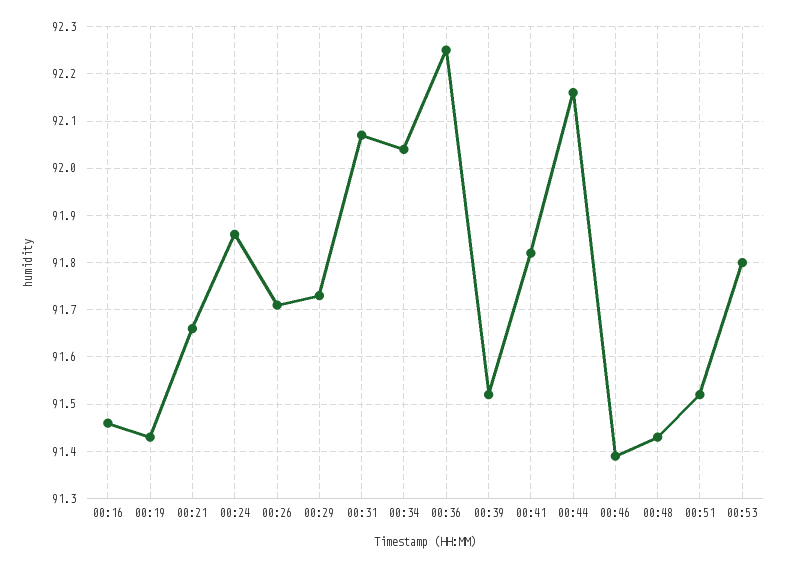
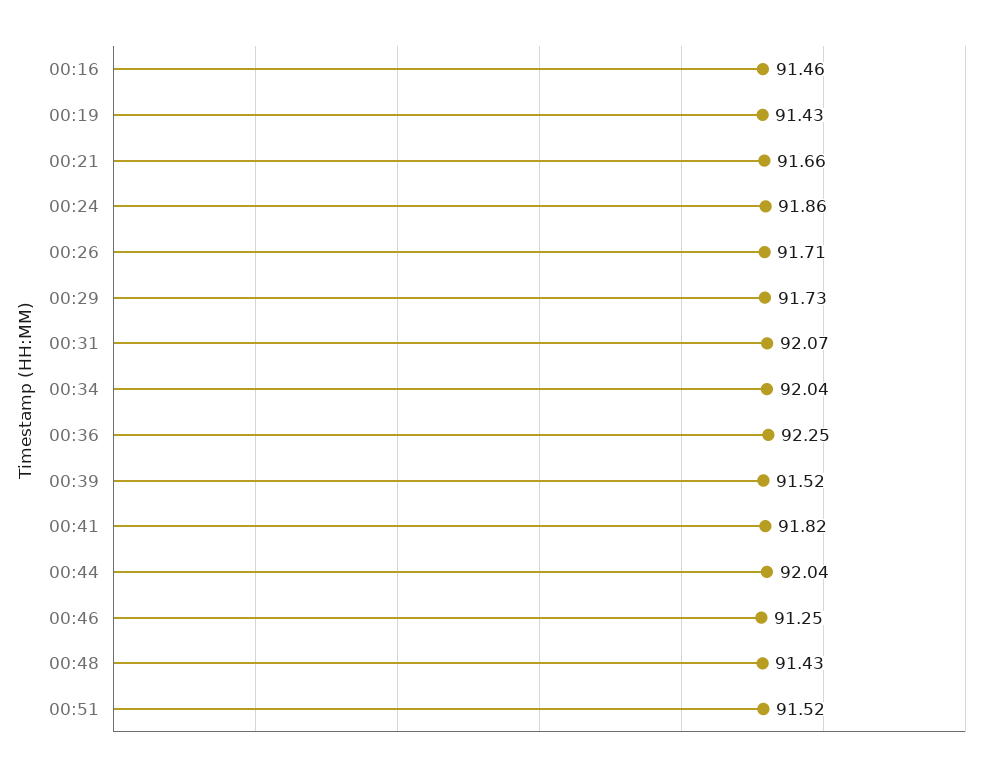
00:44: 92.15 -> 92.04
00:46: 91.4 -> 91.25
00:53: 91.8 -> none

